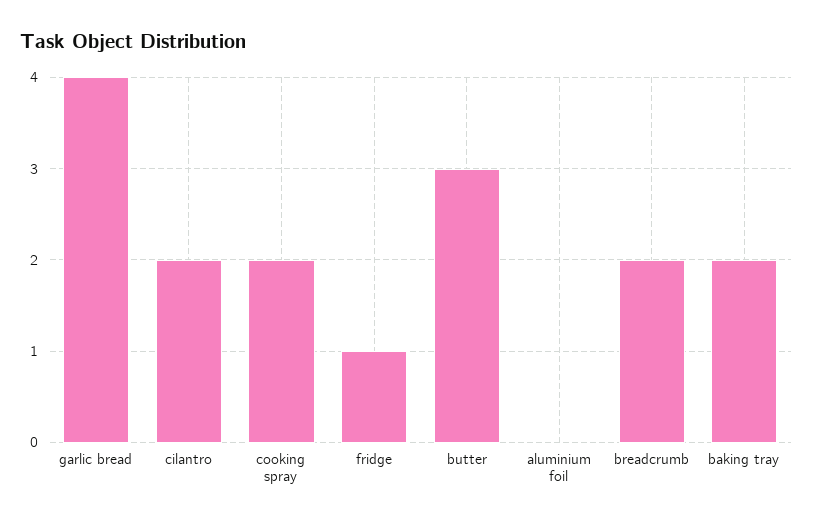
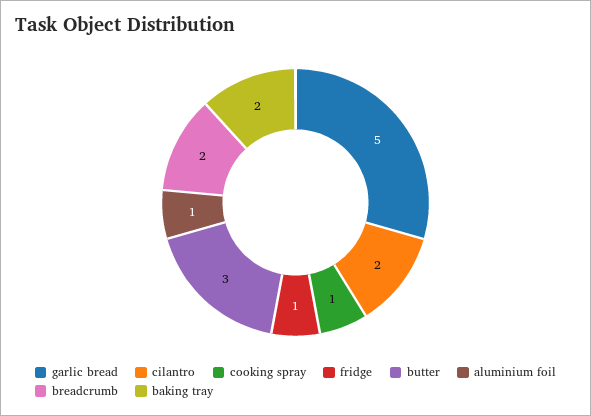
garlic bread: 4 -> 5
cooking spray: 2 -> 1
aluminium foil: 0 -> 1

